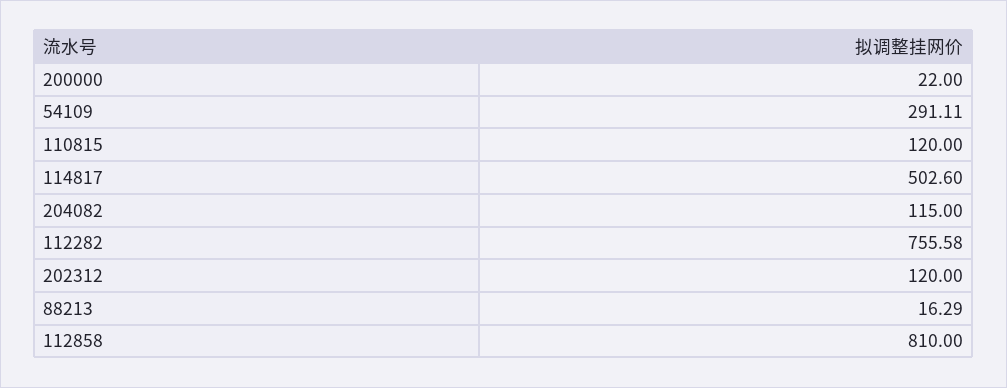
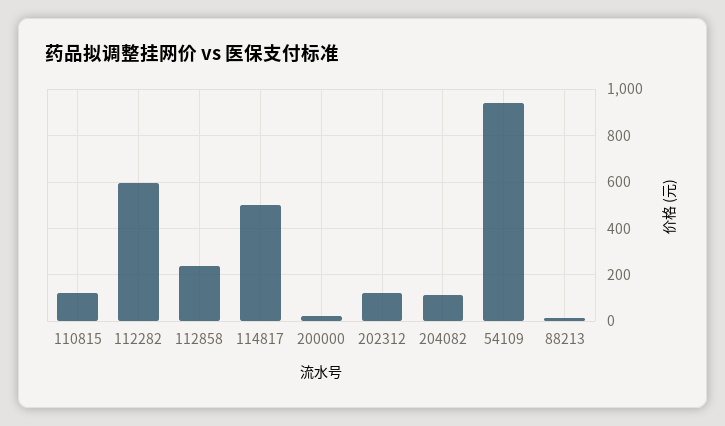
54109: 291.11 -> 950
112282: 755.58 -> 600
112858: 810 -> 250

